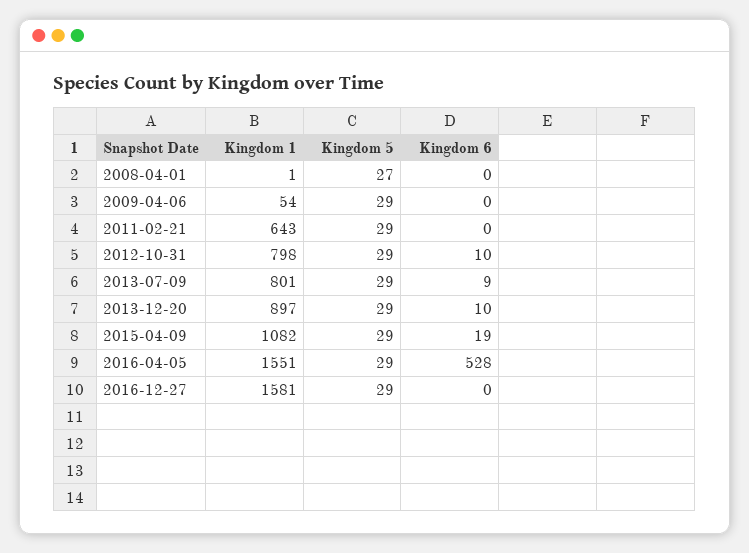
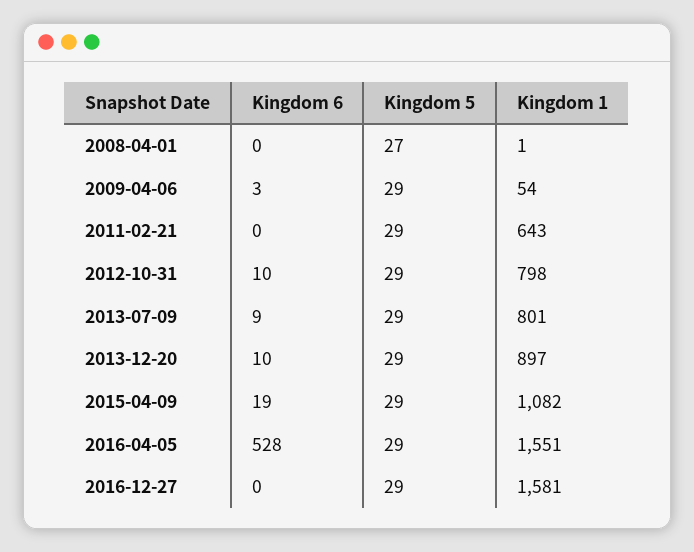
Kingdom 6, 2009-04-06: 0 -> 3

